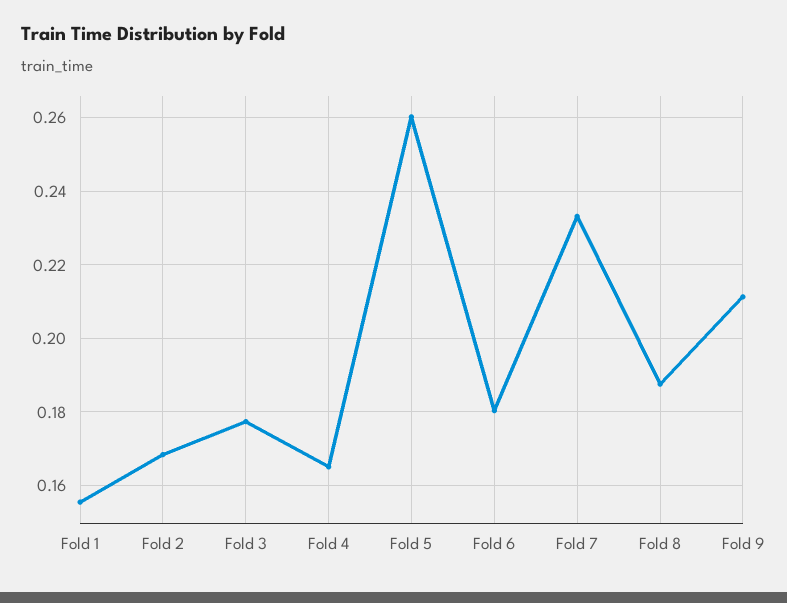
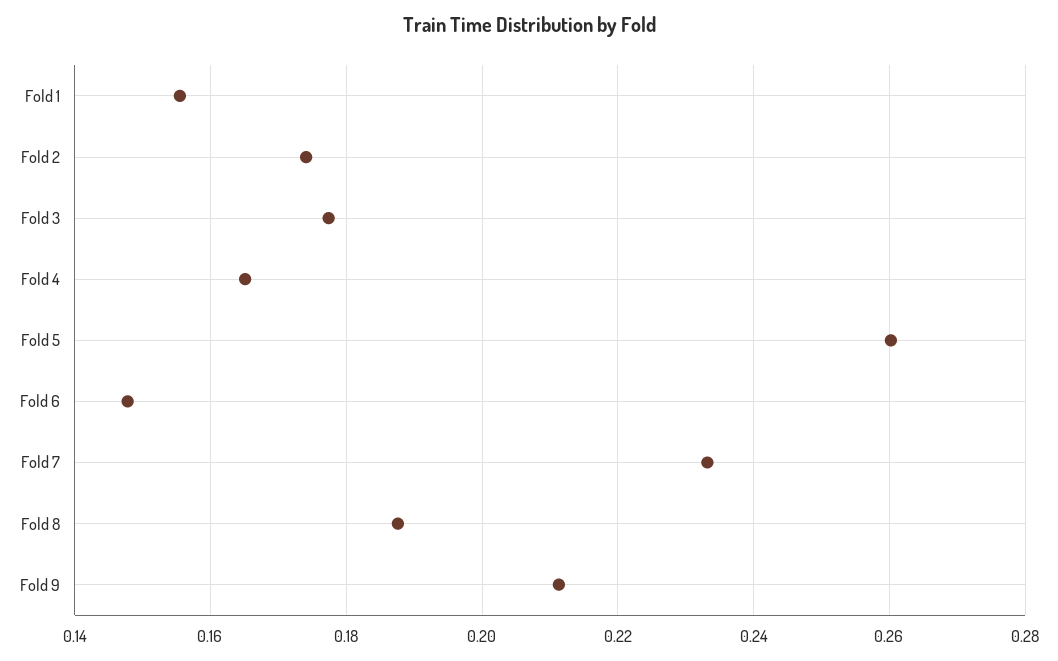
Fold 2: 0.168 -> 0.174
Fold 6: 0.18 -> 0.148

